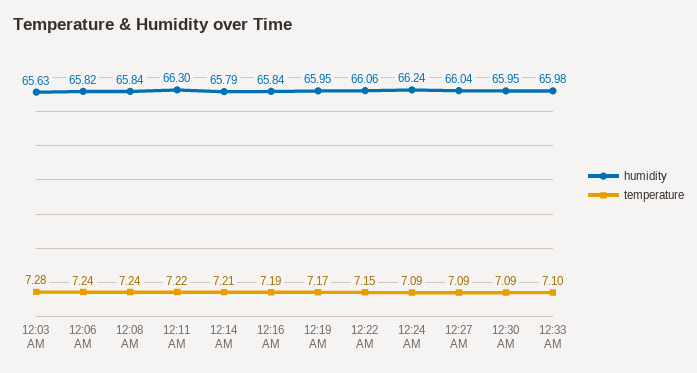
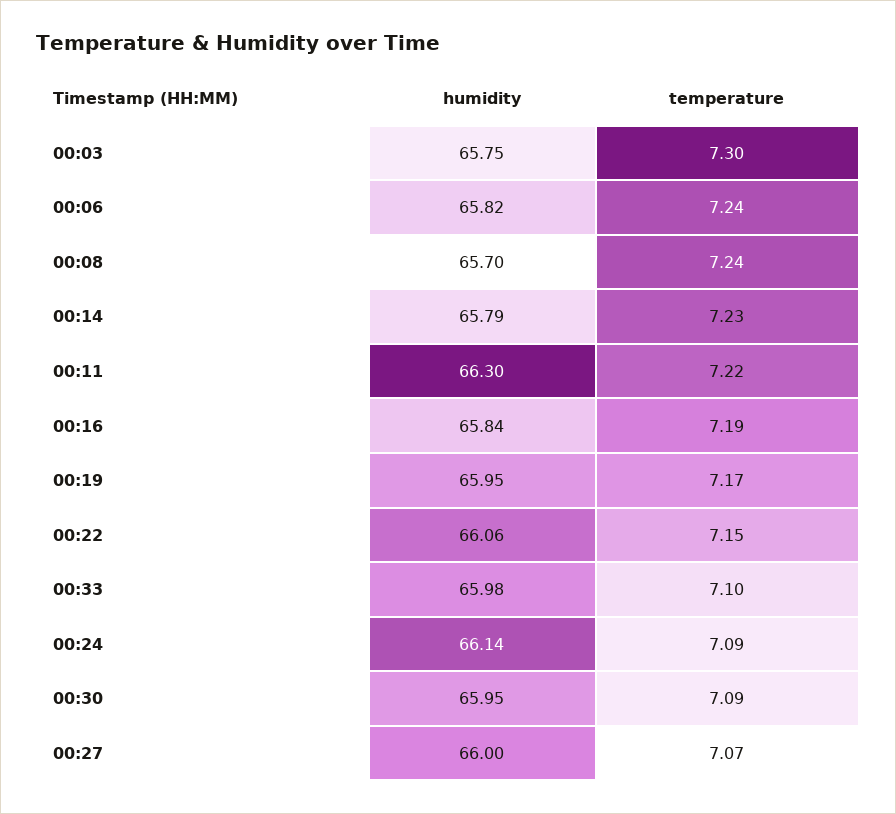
humidity, 12:03 AM: 65.63 -> 65.75
temperature, 12:03 AM: 7.28 -> 7.3
humidity, 12:08 AM: 65.84 -> 65.7
temperature, 12:14 AM: 7.21 -> 7.23
humidity, 12:24 AM: 66.24 -> 66.14
humidity, 12:27 AM: 66.04 -> 66
temperature, 12:27 AM: 7.09 -> 7.07

